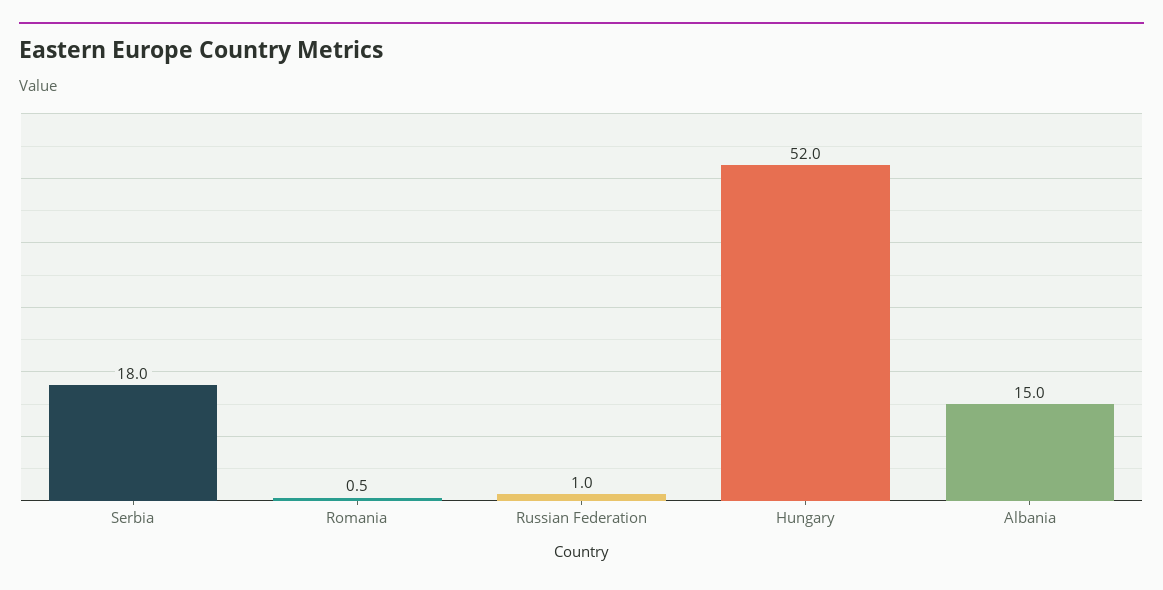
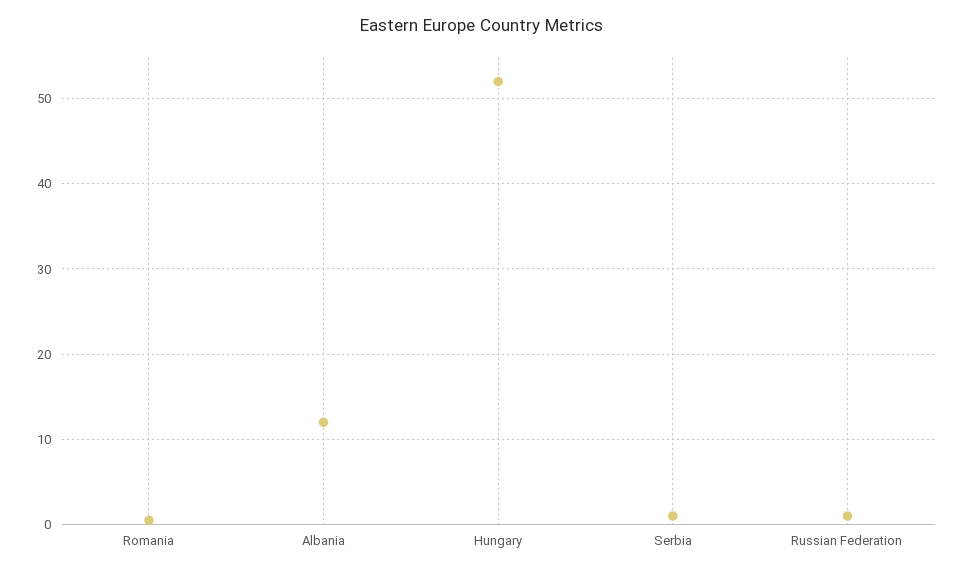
Serbia: 18 -> 1
Albania: 15 -> 12

